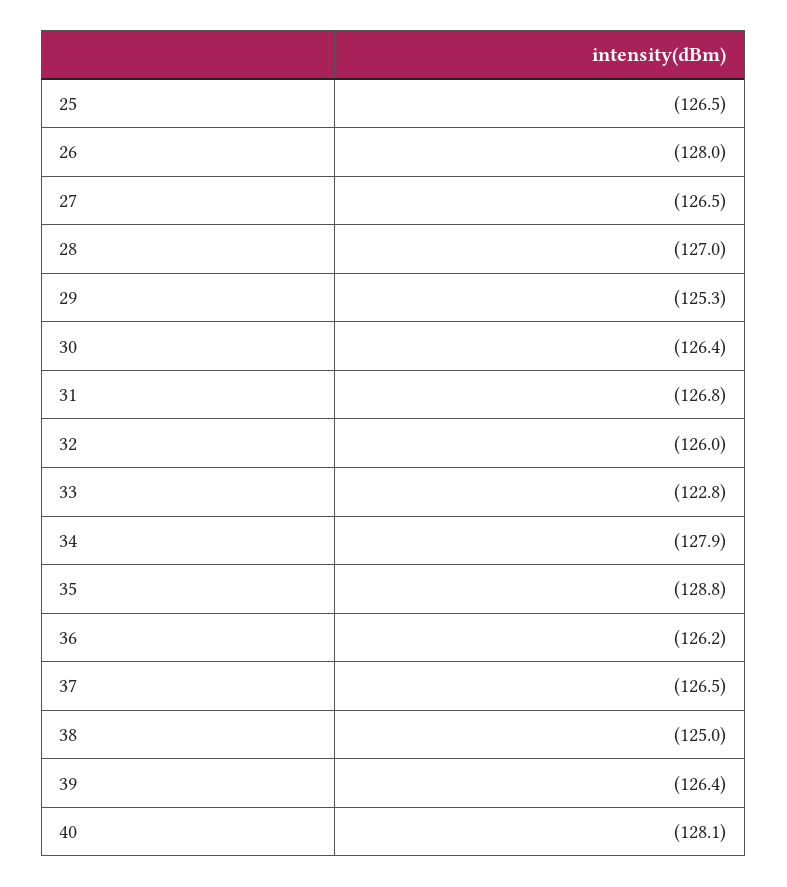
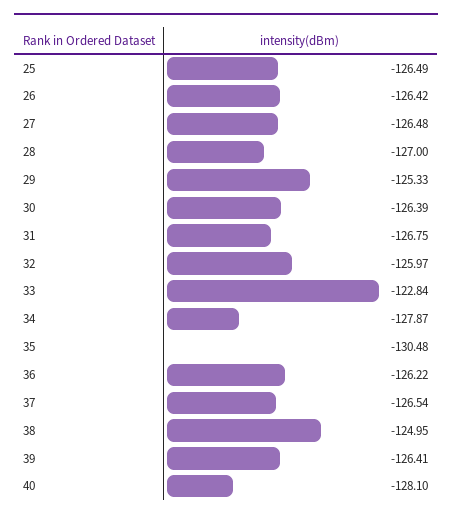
26: -128 -> -126.42
35: -128.8 -> -130.48

